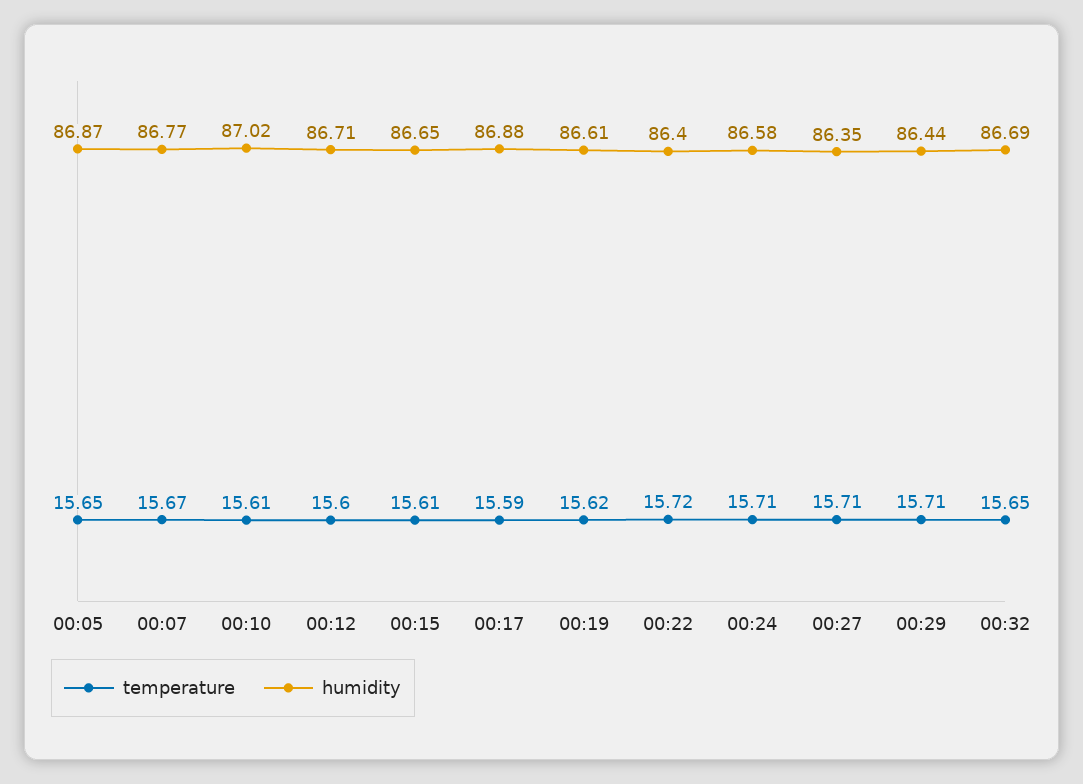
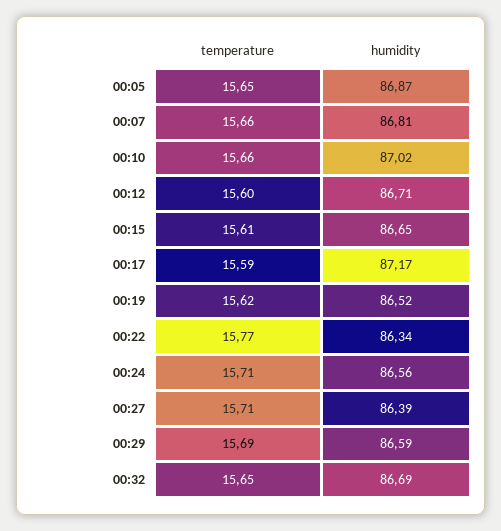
temperature, 00:07: 15.67 -> 15.66
humidity, 00:07: 86.77 -> 86.81
temperature, 00:10: 15.61 -> 15.66
humidity, 00:17: 86.88 -> 87.17
humidity, 00:19: 86.61 -> 86.52
temperature, 00:22: 15.72 -> 15.77
humidity, 00:22: 86.4 -> 86.34
humidity, 00:24: 86.58 -> 86.56
humidity, 00:27: 86.35 -> 86.39
temperature, 00:29: 15.71 -> 15.69
humidity, 00:29: 86.44 -> 86.59

